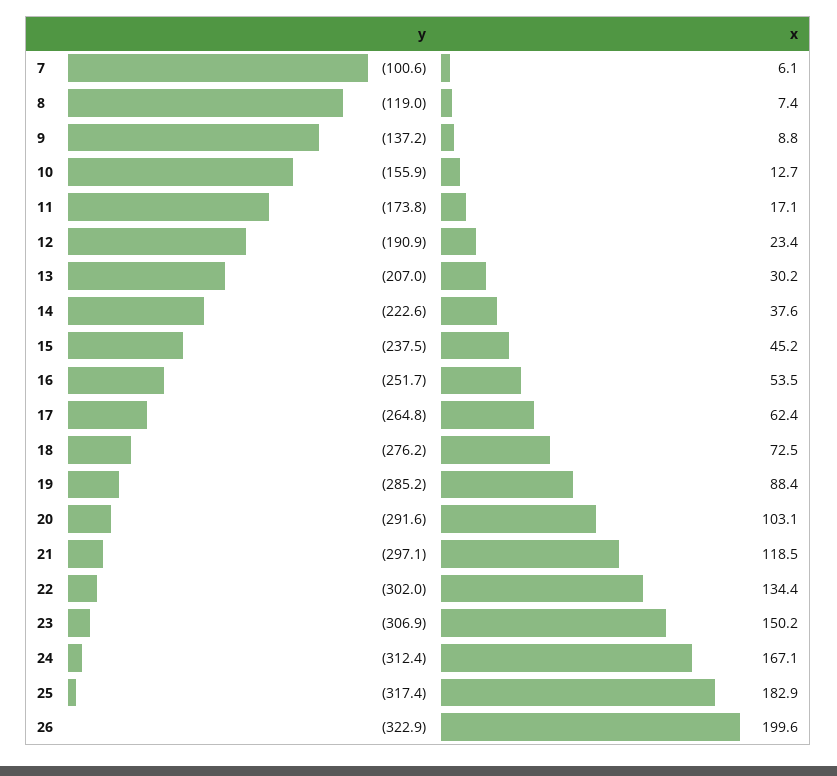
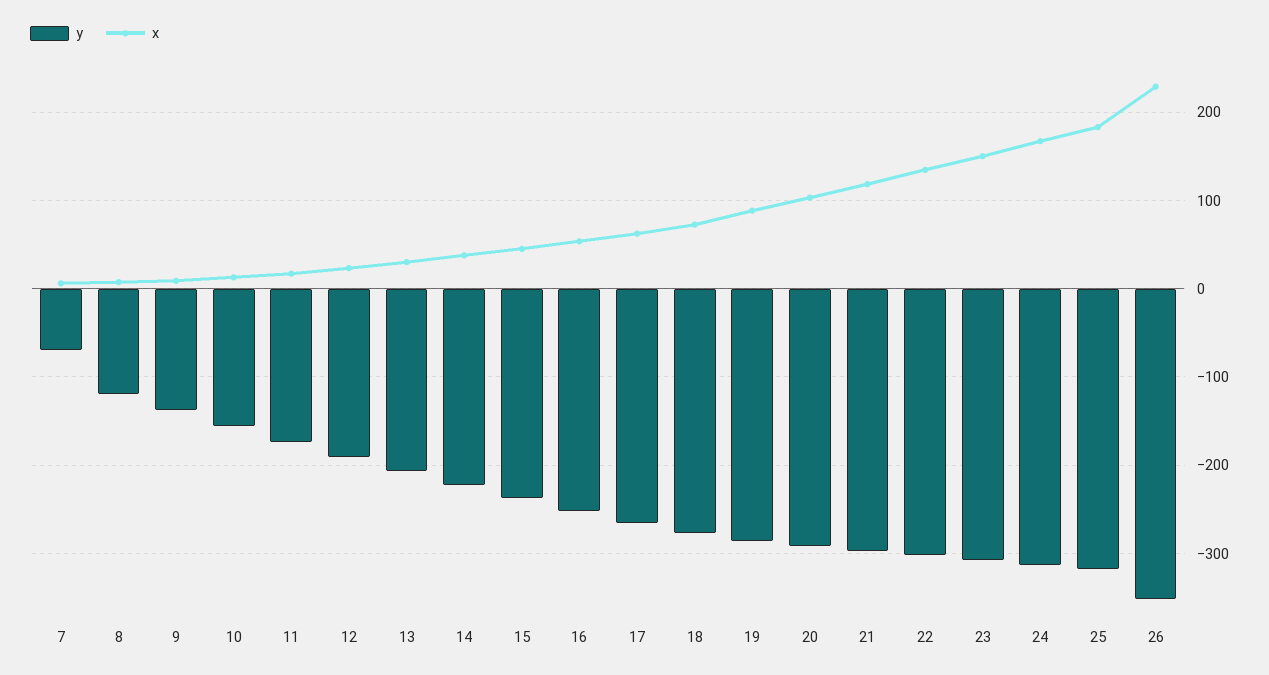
y, 7: -100.6 -> -70
y, 26: -322.9 -> -350
x, 26: 199.6 -> 230

